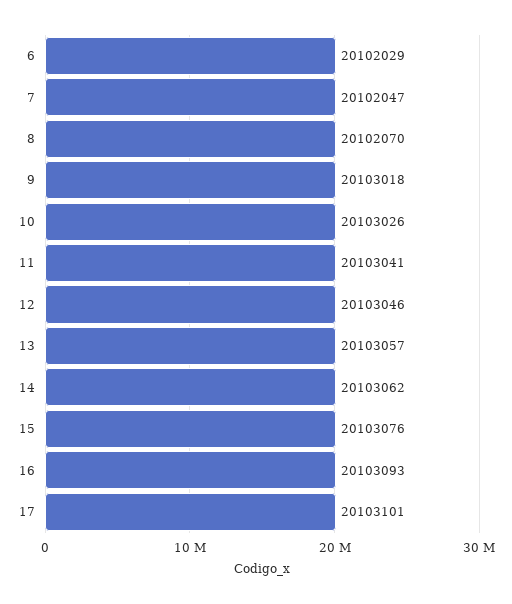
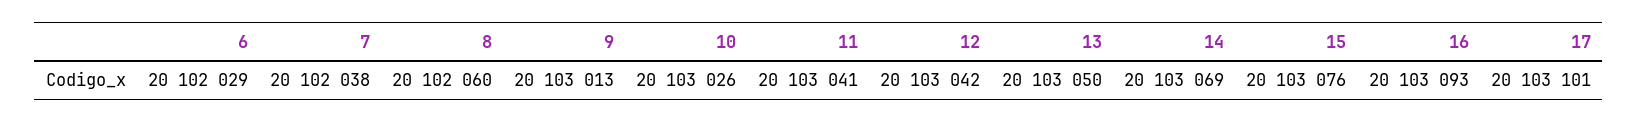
7: 20102047 -> 20102038
8: 20102070 -> 20102060
9: 20103018 -> 20103013
12: 20103046 -> 20103042
13: 20103057 -> 20103050
14: 20103062 -> 20103069

